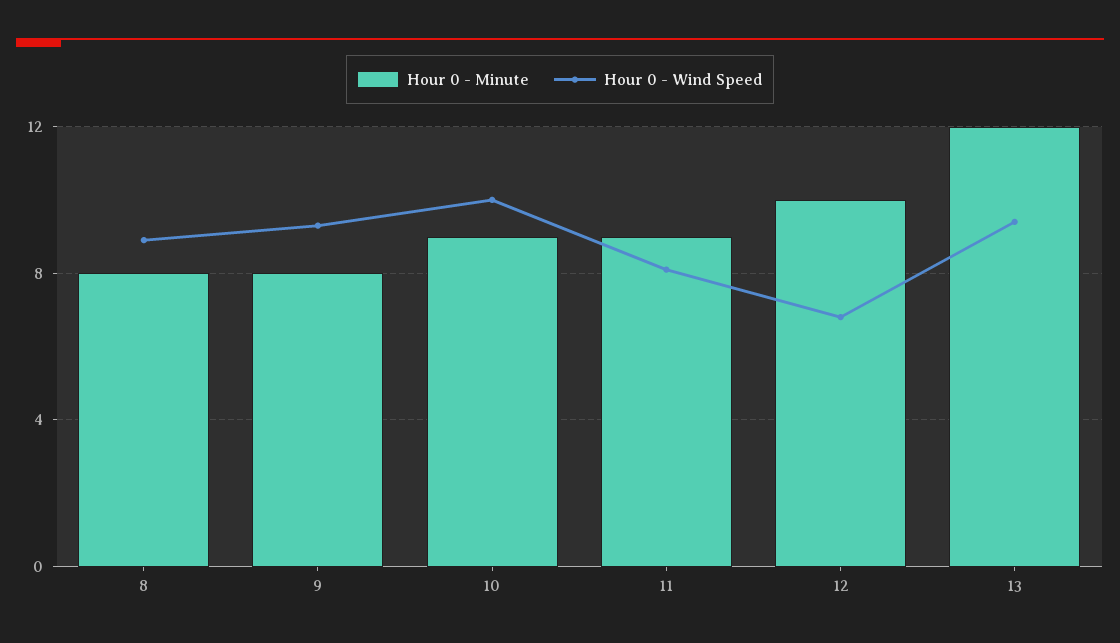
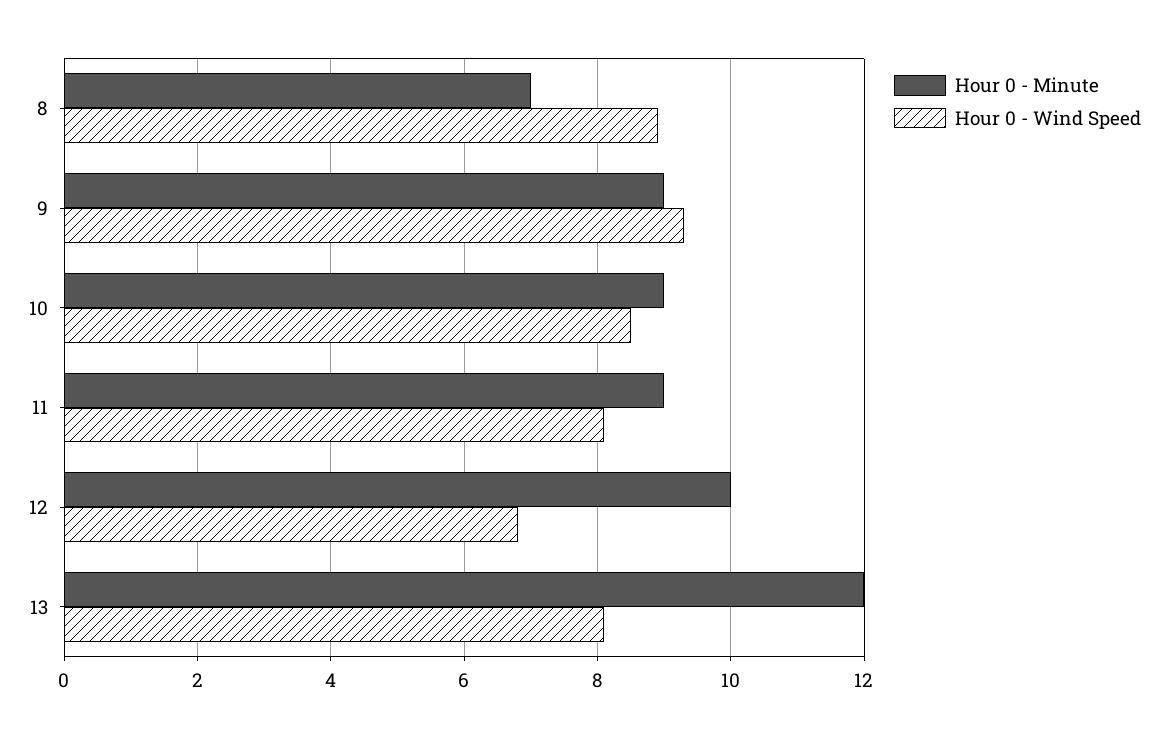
Hour 0 - Minute, 8: 8 -> 7
Hour 0 - Minute, 9: 8 -> 9
Hour 0 - Wind Speed, 10: 10 -> 8.5
Hour 0 - Wind Speed, 13: 9.5 -> 8

